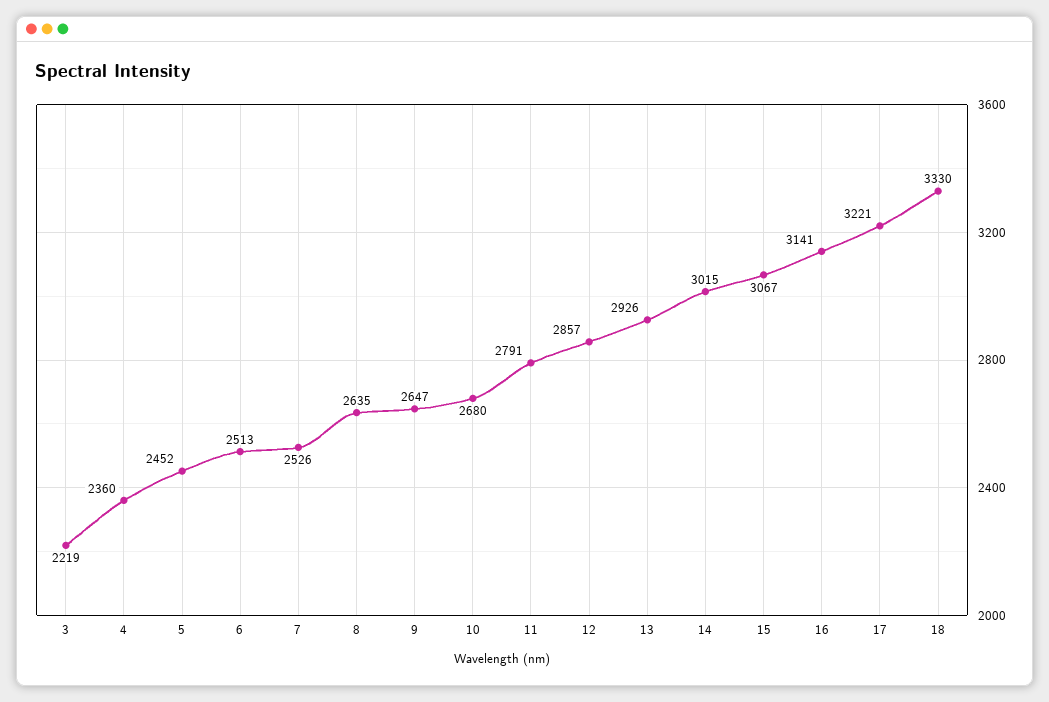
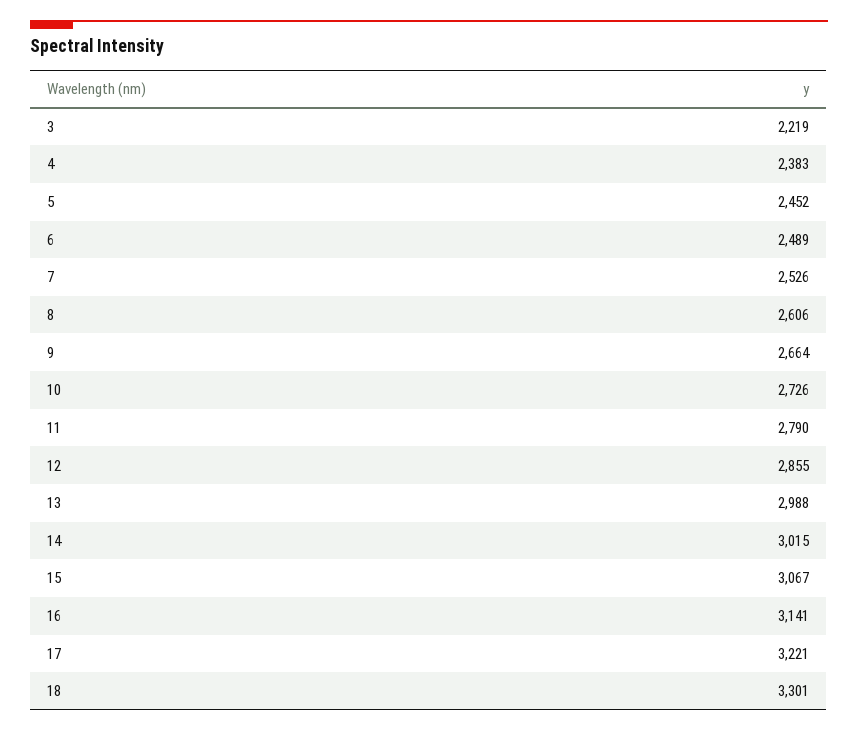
4: 2360 -> 2383
6: 2513 -> 2489
8: 2635 -> 2606
9: 2647 -> 2664
10: 2680 -> 2726
11: 2791 -> 2790
12: 2857 -> 2855
13: 2926 -> 2988
18: 3330 -> 3301

